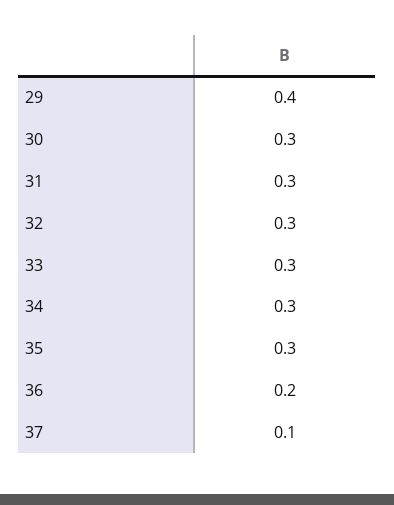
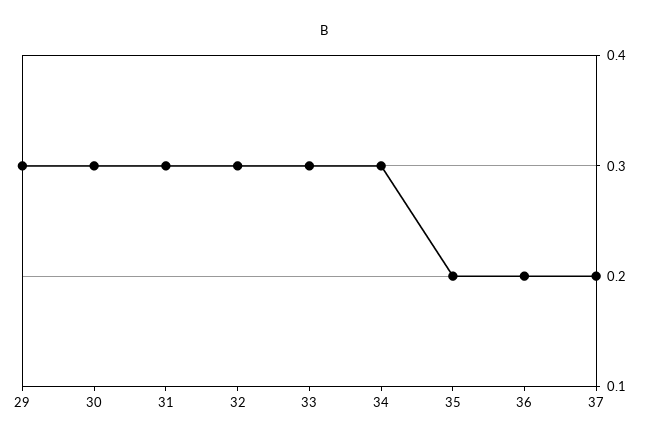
29: 0.4 -> 0.3
35: 0.3 -> 0.2
37: 0.1 -> 0.2

